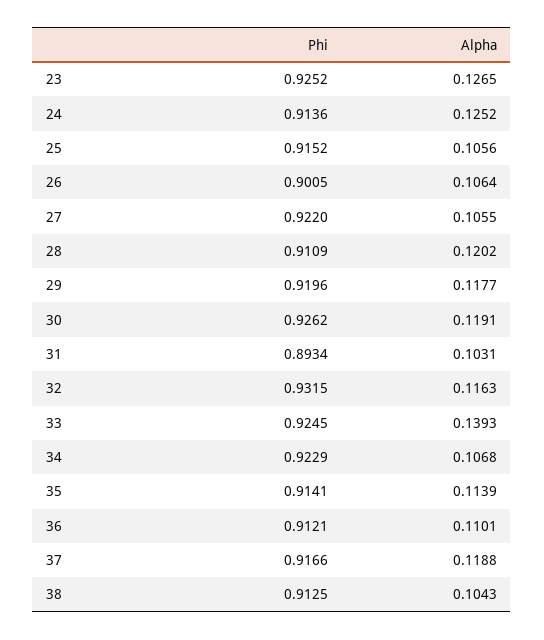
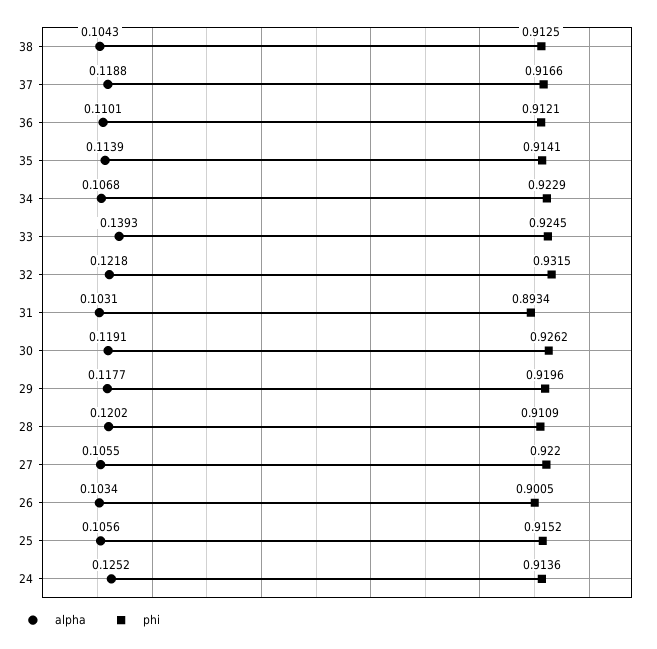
Phi, 23: 0.9252 -> none
Alpha, 23: 0.1265 -> none
Alpha, 26: 0.1064 -> 0.1034
Alpha, 32: 0.1163 -> 0.1218

